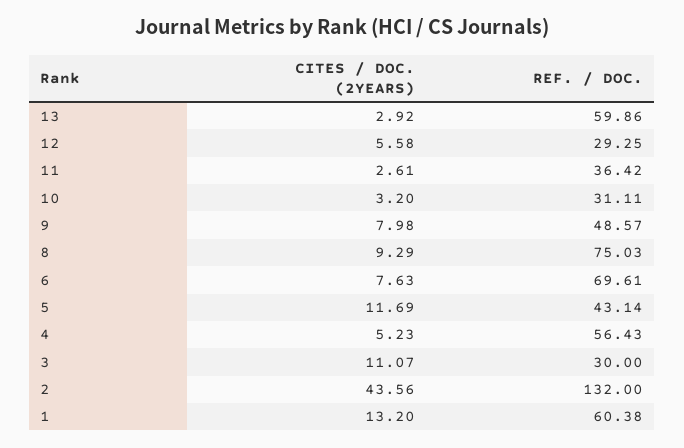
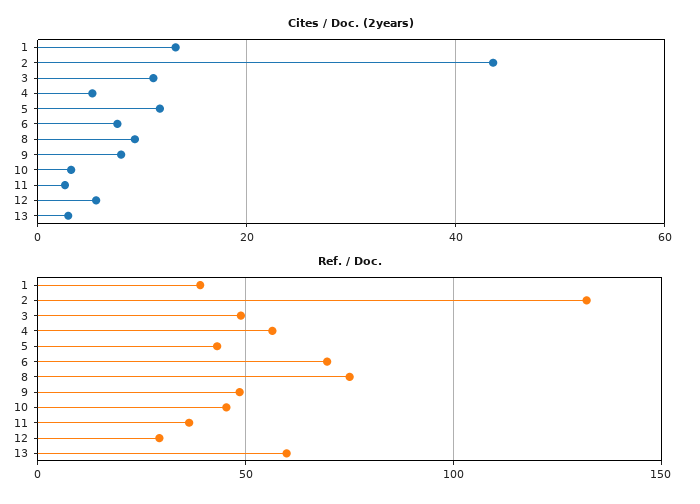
REF. / DOC., 10: 31.11 -> 45
REF. / DOC., 3: 30 -> 50
REF. / DOC., 1: 60.38 -> 40

